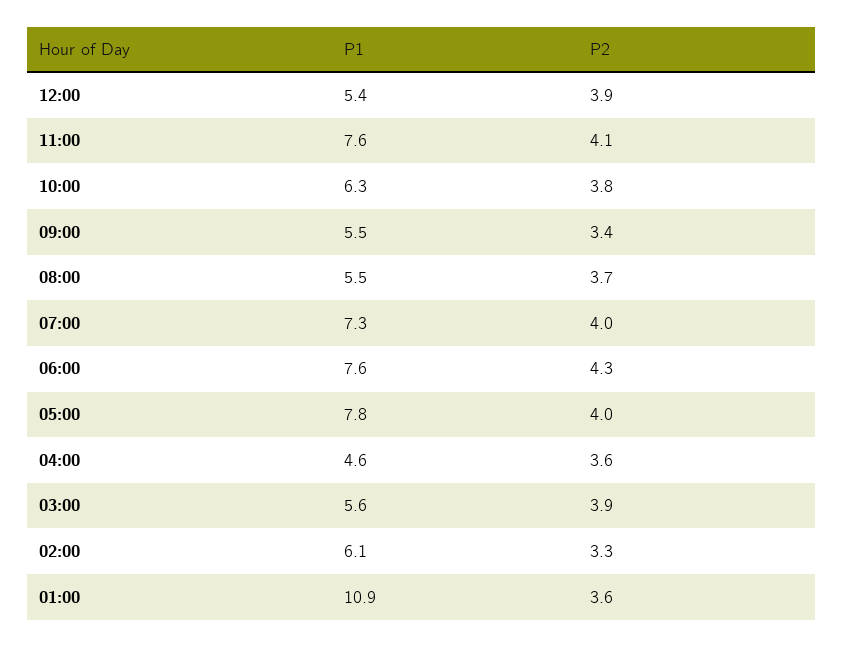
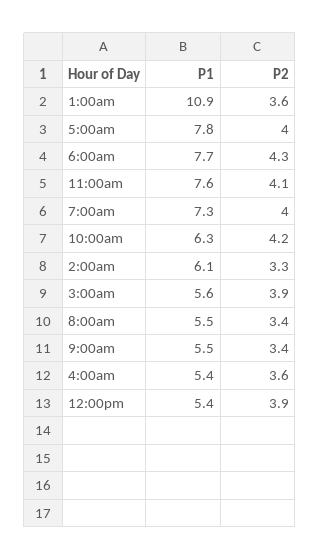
P2, 10:00: 3.8 -> 4.2
P2, 08:00: 3.7 -> 3.4
P1, 06:00: 7.6 -> 7.7
P1, 04:00: 4.6 -> 5.4

